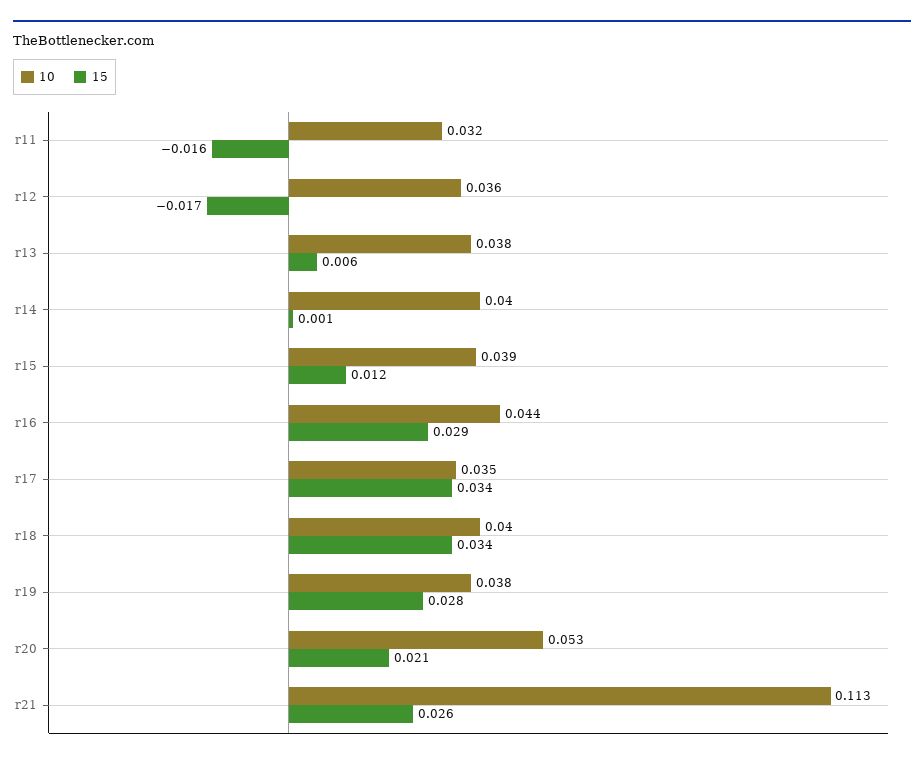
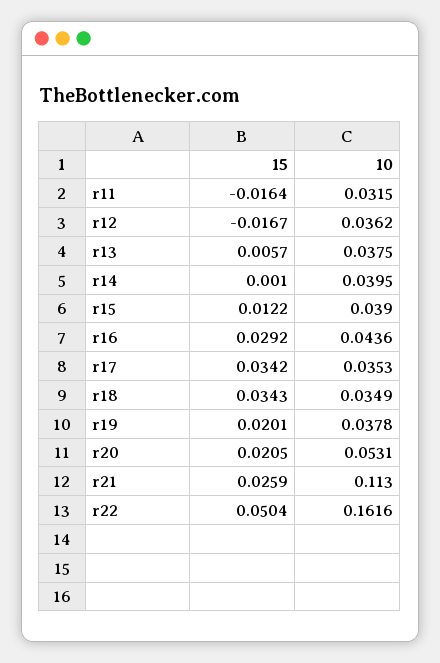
10, r18: 0.04 -> 0.0349
15, r19: 0.028 -> 0.0201
15, r22: none -> 0.0504
10, r22: none -> 0.1616

